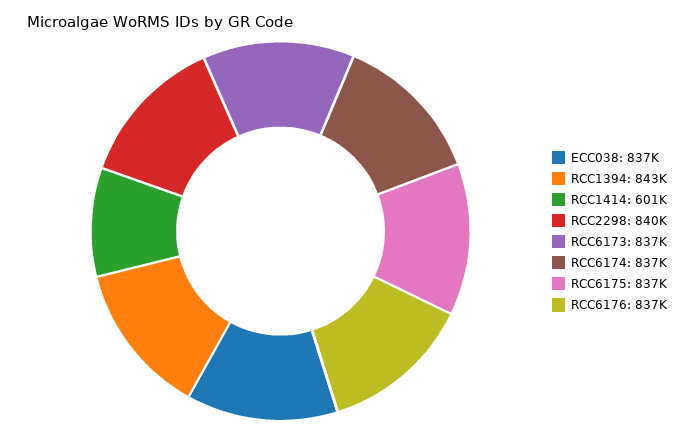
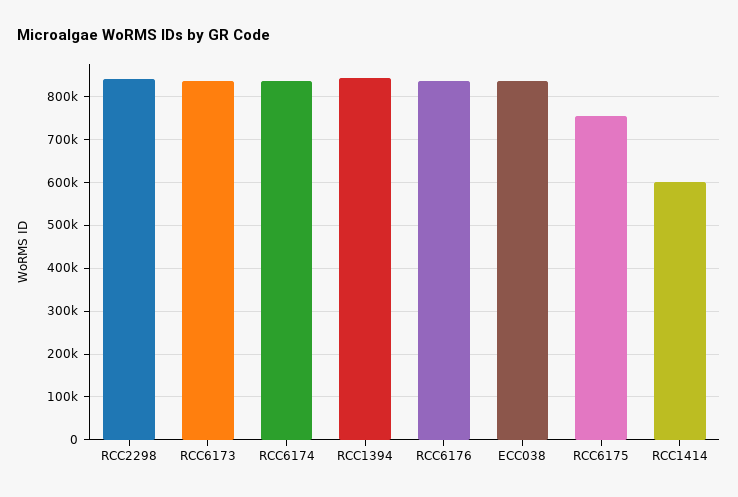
RCC6175: 837000 -> 760000

